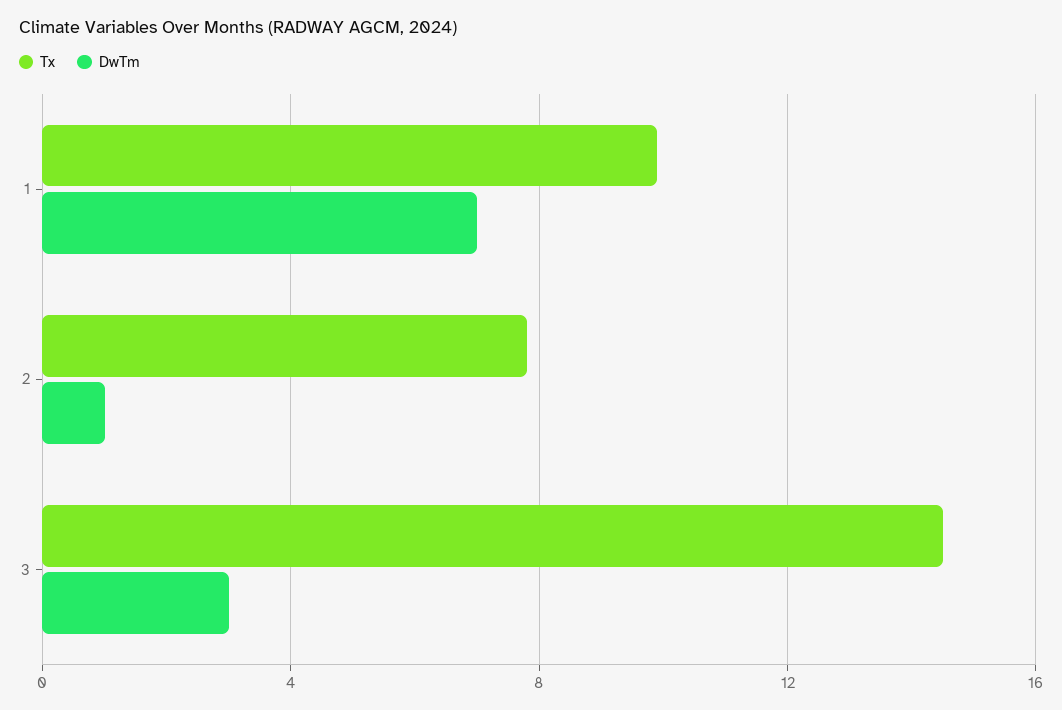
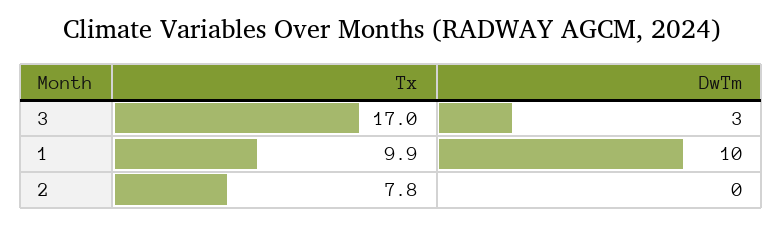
DwTm, 1: 7 -> 10
DwTm, 2: 1 -> 0
Tx, 3: 14.5 -> 17

